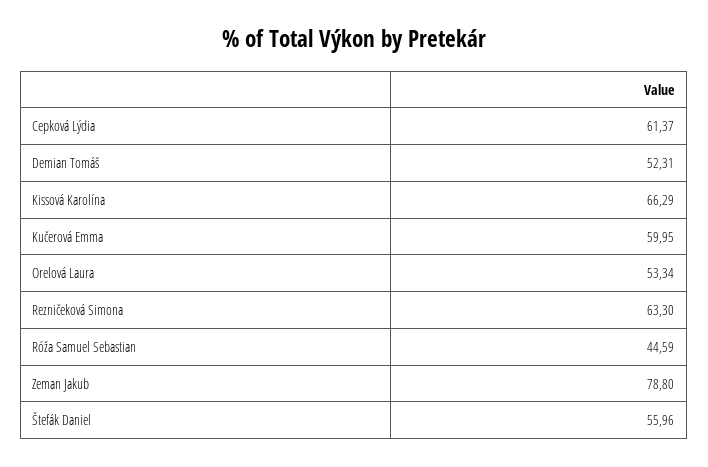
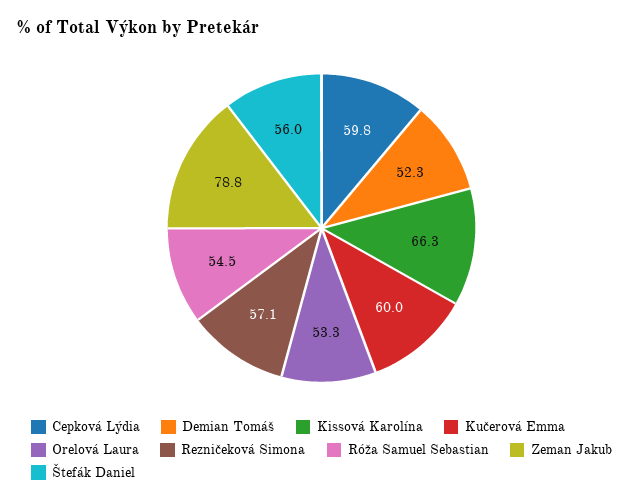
Cepková Lýdia: 61.37 -> 59.8
Rezničeková Simona: 63.3 -> 57.1
Róža Samuel Sebastian: 44.59 -> 54.5

